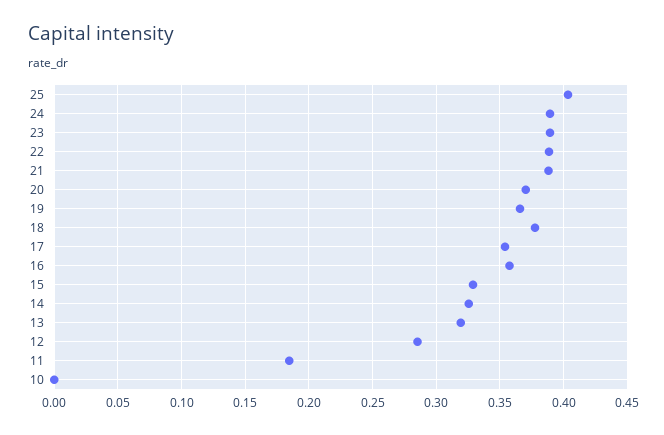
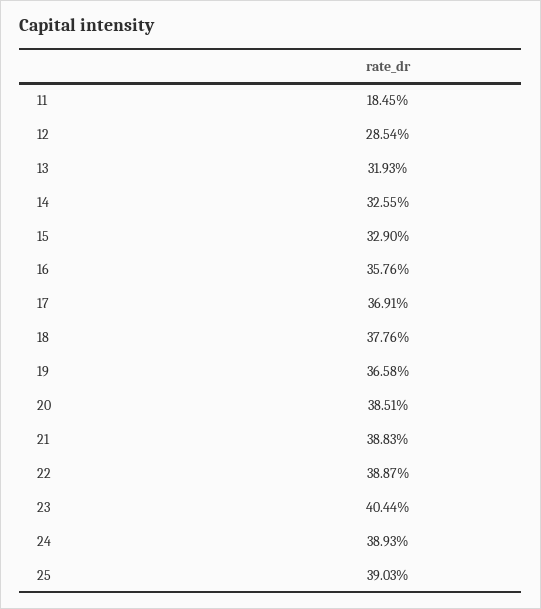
25: 0.405 -> 0.3903
23: 0.39 -> 0.4044
20: 0.37 -> 0.3851
17: 0.355 -> 0.3691
10: 0 -> none

